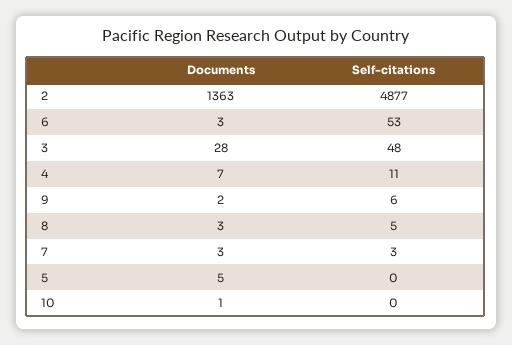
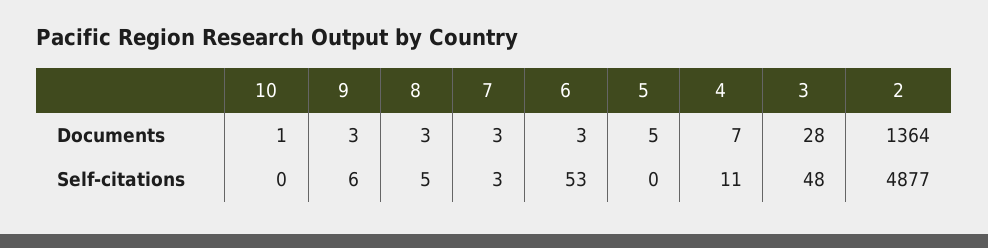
Documents, 2: 1363 -> 1364
Documents, 9: 2 -> 3

